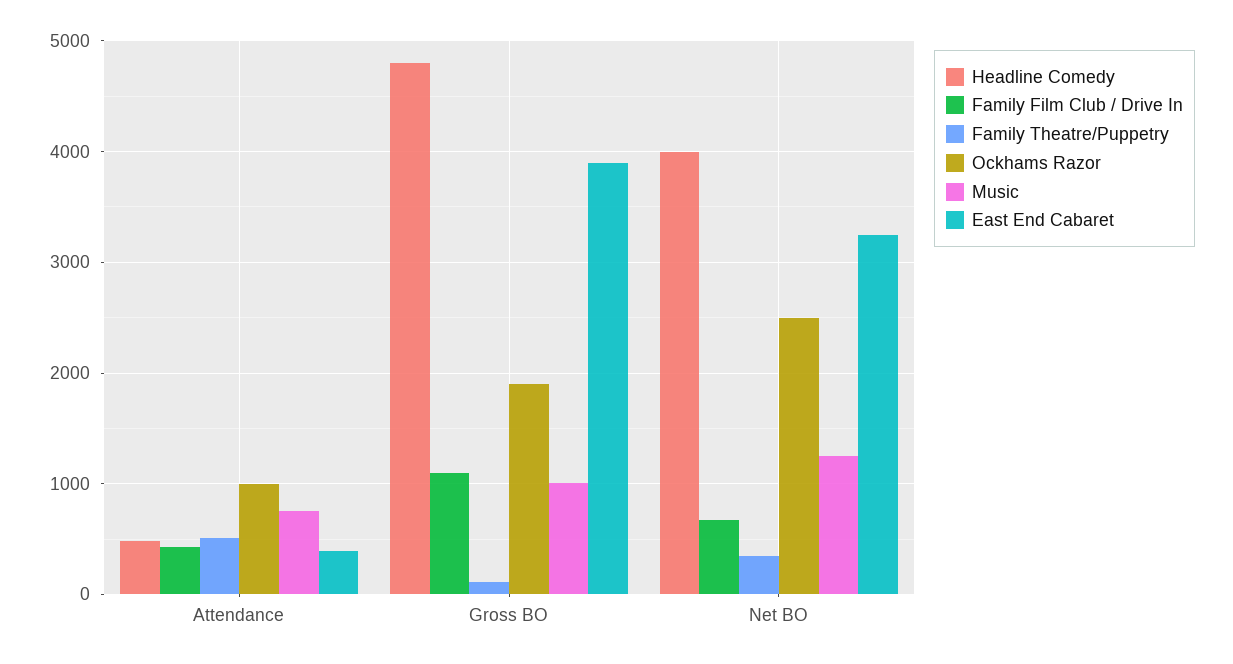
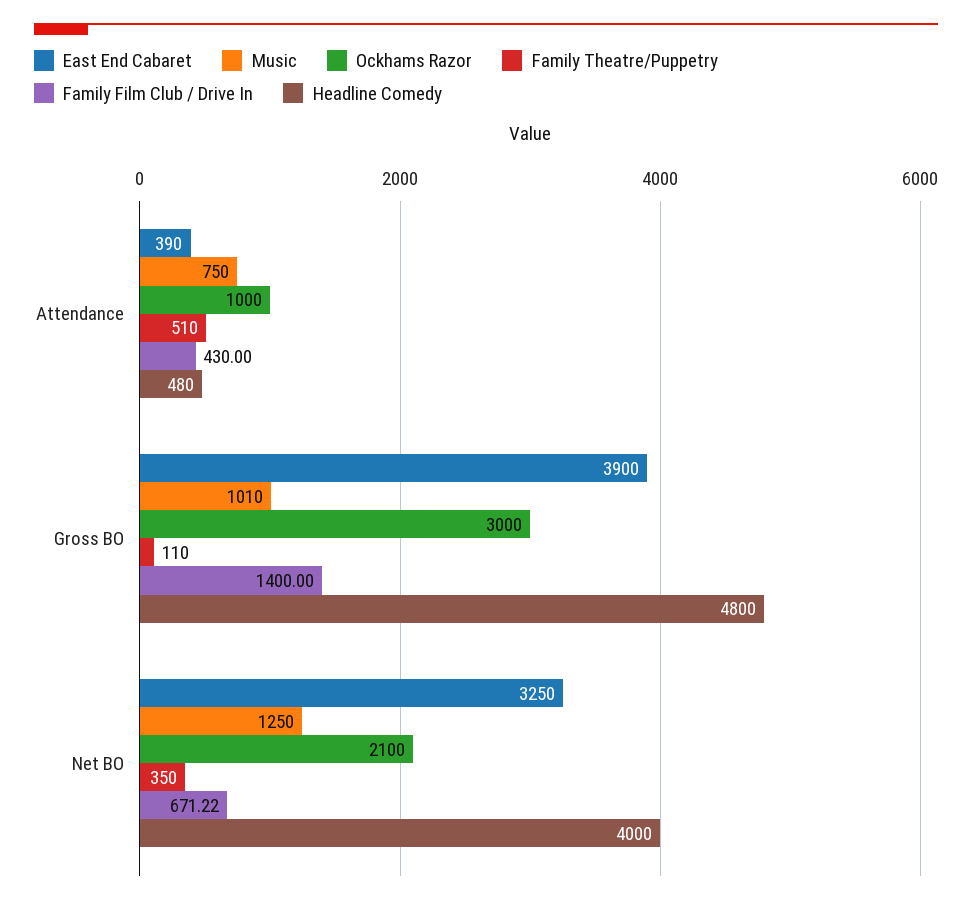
Family Film Club / Drive In, Gross BO: 1100 -> 1400
Ockhams Razor, Gross BO: 1900 -> 3000
Ockhams Razor, Net BO: 2500 -> 2100

